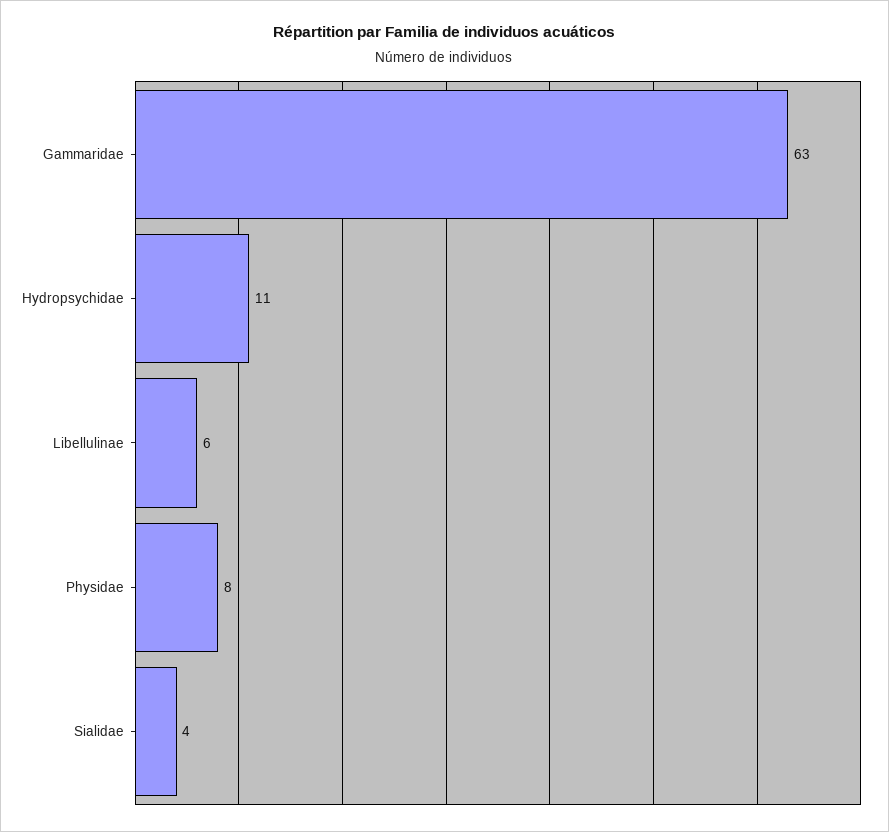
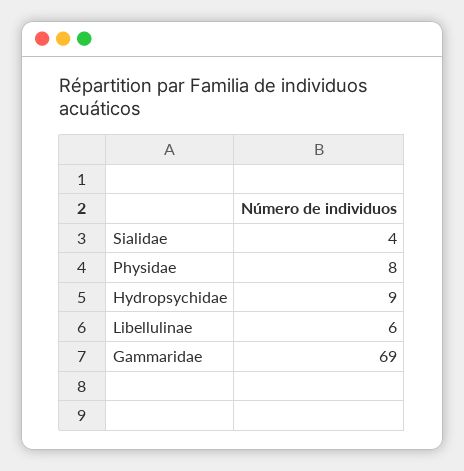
Gammaridae: 63 -> 69
Hydropsychidae: 11 -> 9

